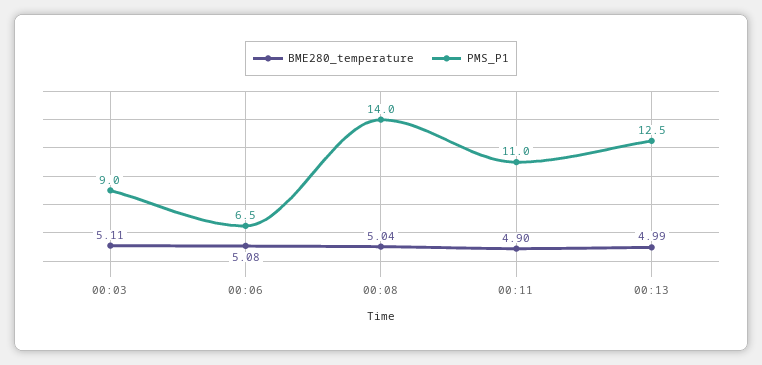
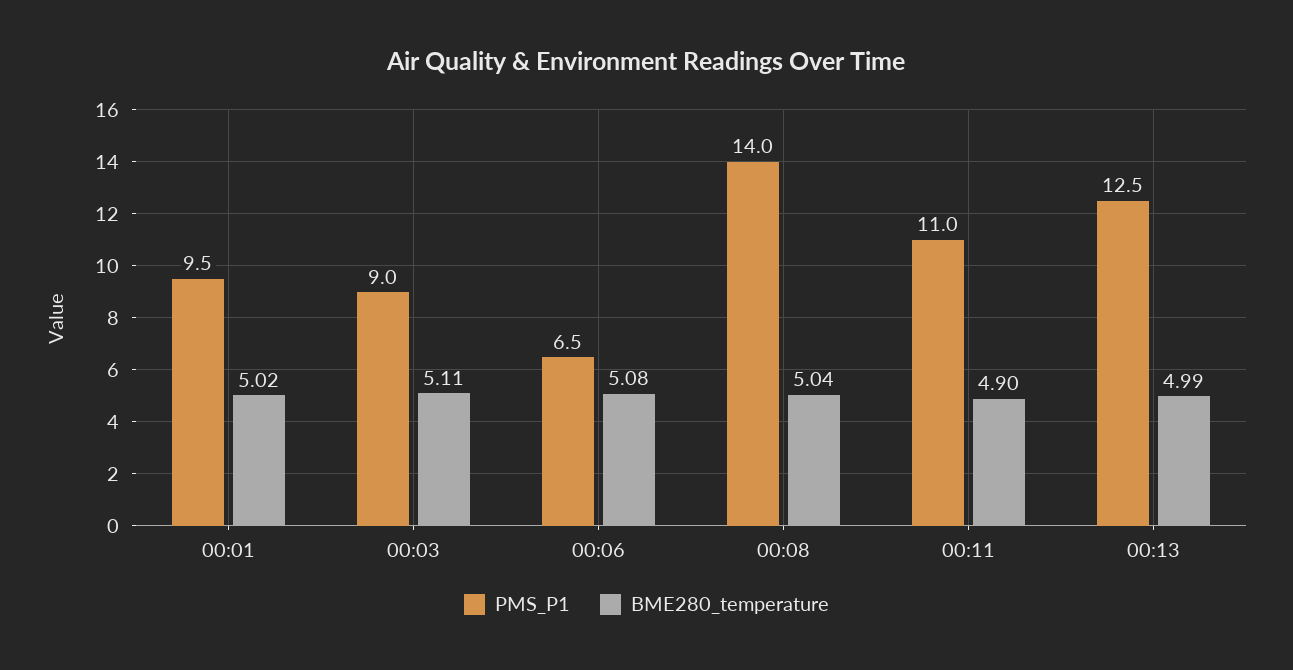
PMS_P1, 00:01: none -> 9.5
BME280_temperature, 00:01: none -> 5.02

